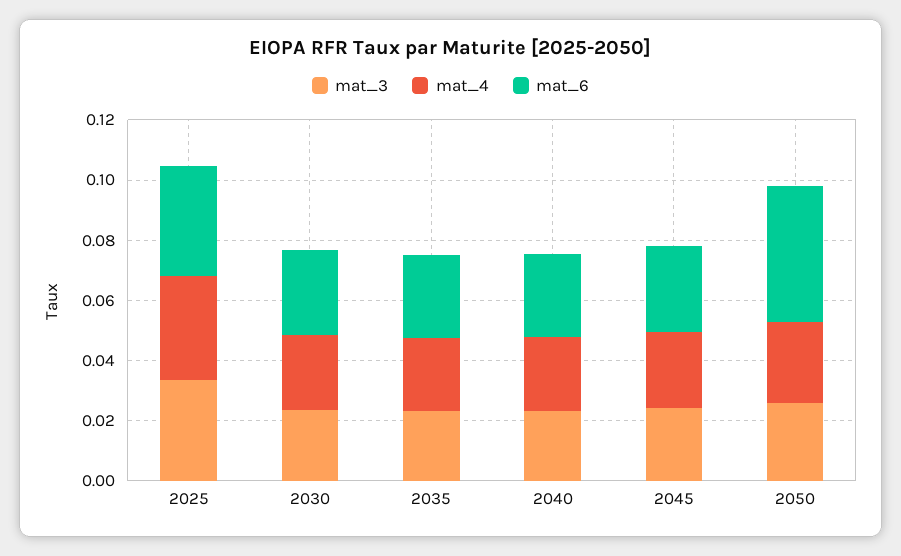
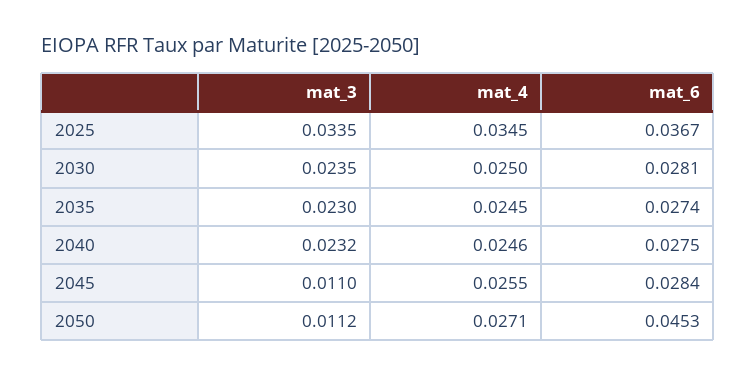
mat_3, 2045: 0.025 -> 0.011
mat_3, 2050: 0.025 -> 0.0112

